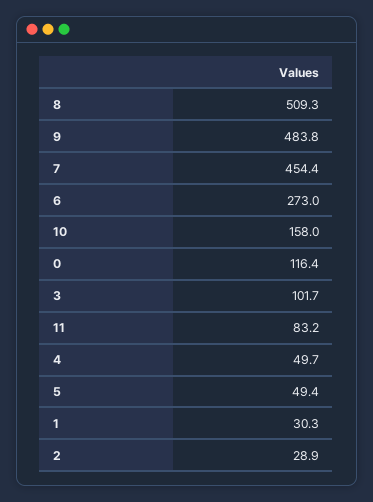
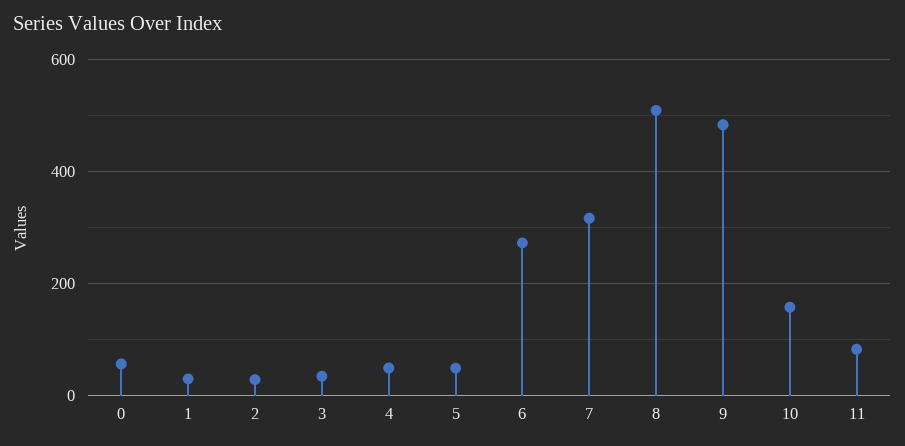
7: 454.4 -> 320
0: 116.4 -> 60
3: 101.7 -> 40

